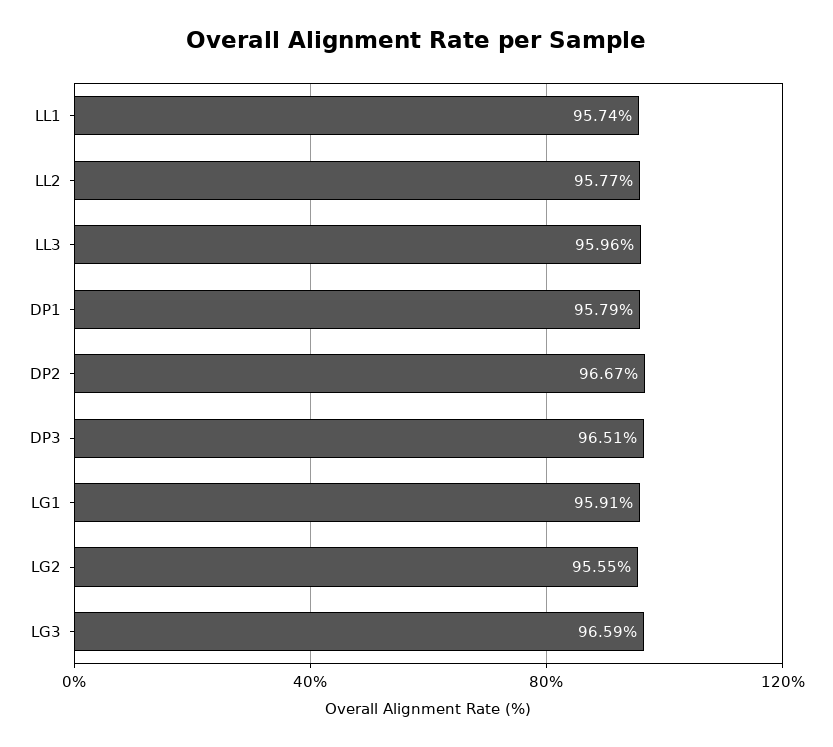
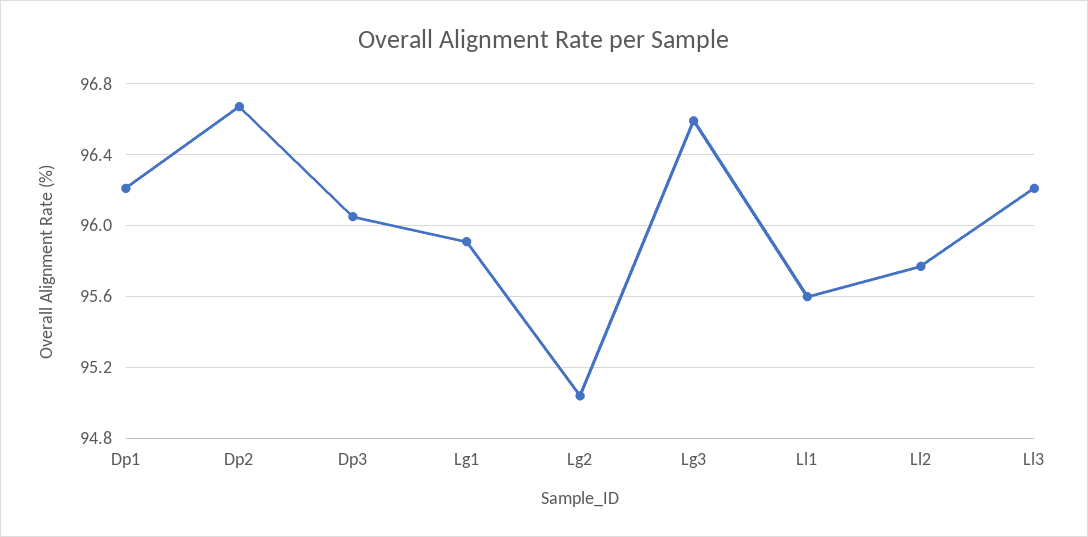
LL1: 95.74 -> 95.6
LL3: 95.96 -> 96.2
DP1: 95.79 -> 96.2
DP3: 96.51 -> 96.05
LG2: 95.55 -> 95.05

